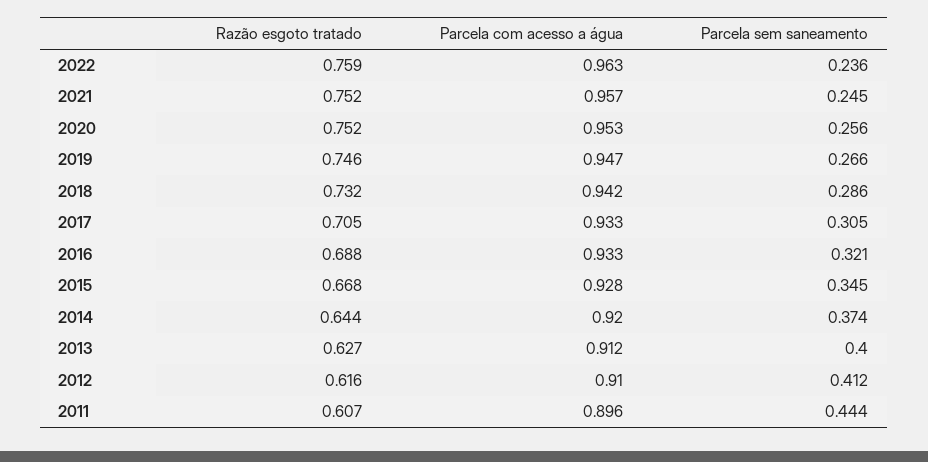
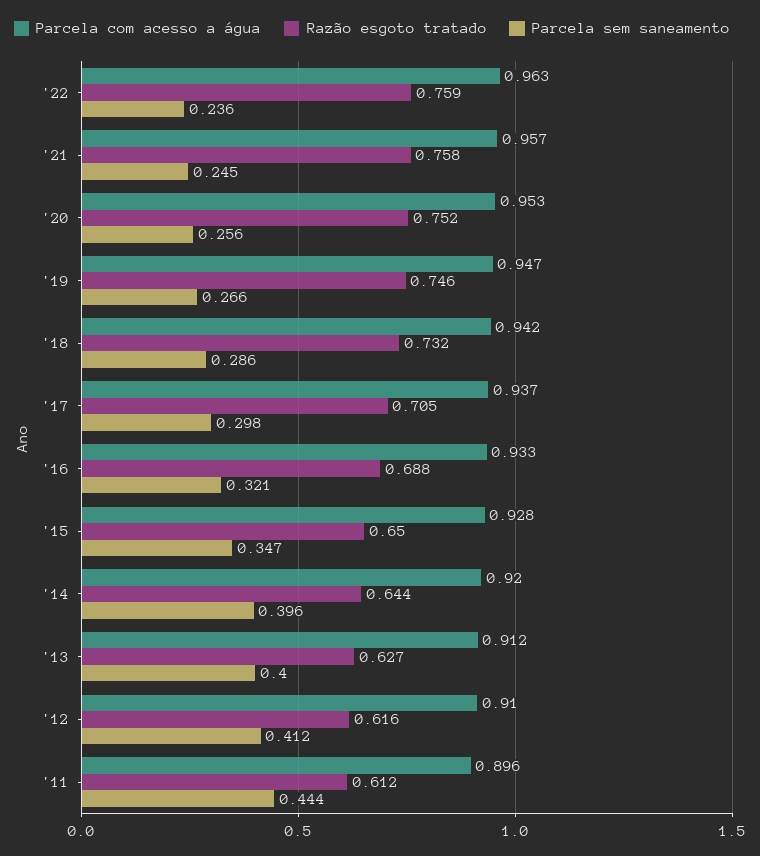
Razão esgoto tratado, 2021: 0.752 -> 0.758
Parcela com acesso a água, 2017: 0.933 -> 0.937
Parcela sem saneamento, 2017: 0.305 -> 0.298
Razão esgoto tratado, 2015: 0.668 -> 0.65
Parcela sem saneamento, 2015: 0.345 -> 0.347
Parcela sem saneamento, 2014: 0.374 -> 0.396
Razão esgoto tratado, 2011: 0.607 -> 0.612

